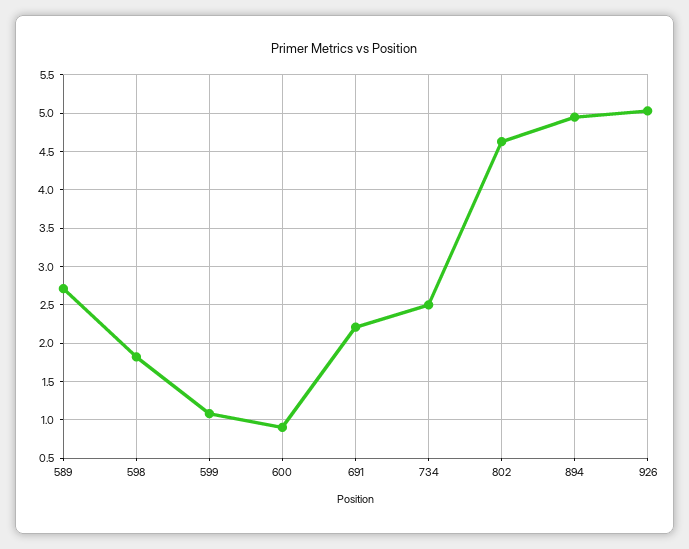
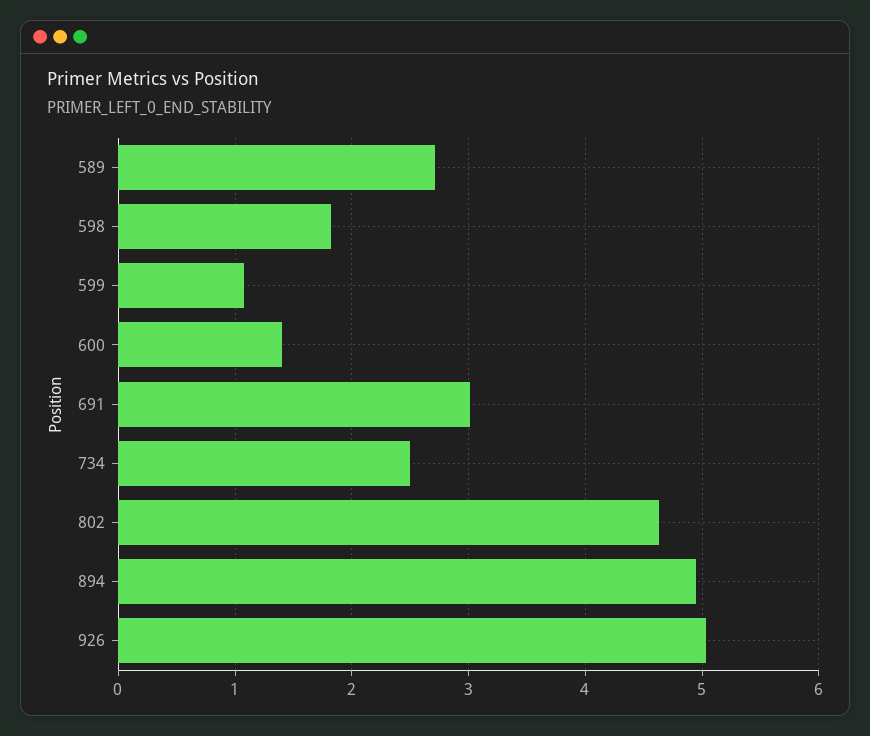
600: 0.9 -> 1.4
691: 2.2 -> 3

